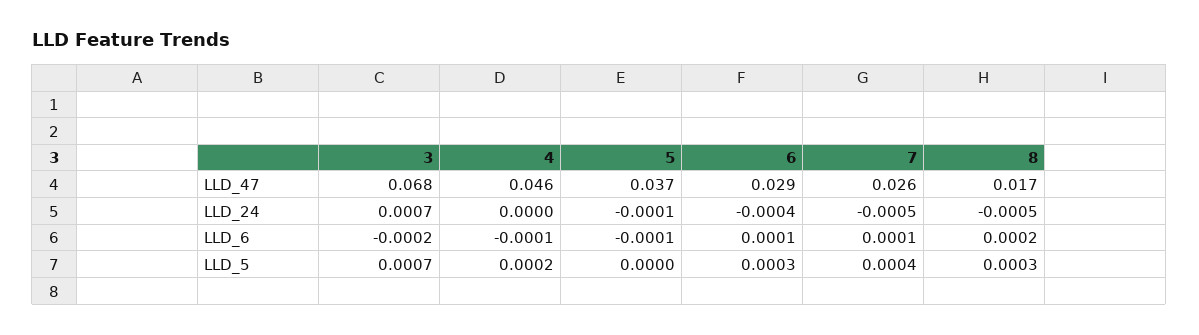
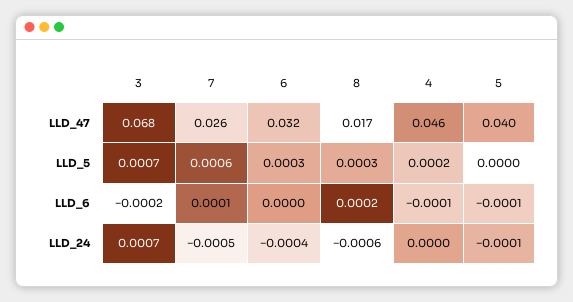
5, LLD_47: 0.037 -> 0.04
6, LLD_47: 0.029 -> 0.032
8, LLD_24: -0.0005 -> -0.0006
6, LLD_6: 0.0001 -> 0
7, LLD_5: 0.0004 -> 0.0006

